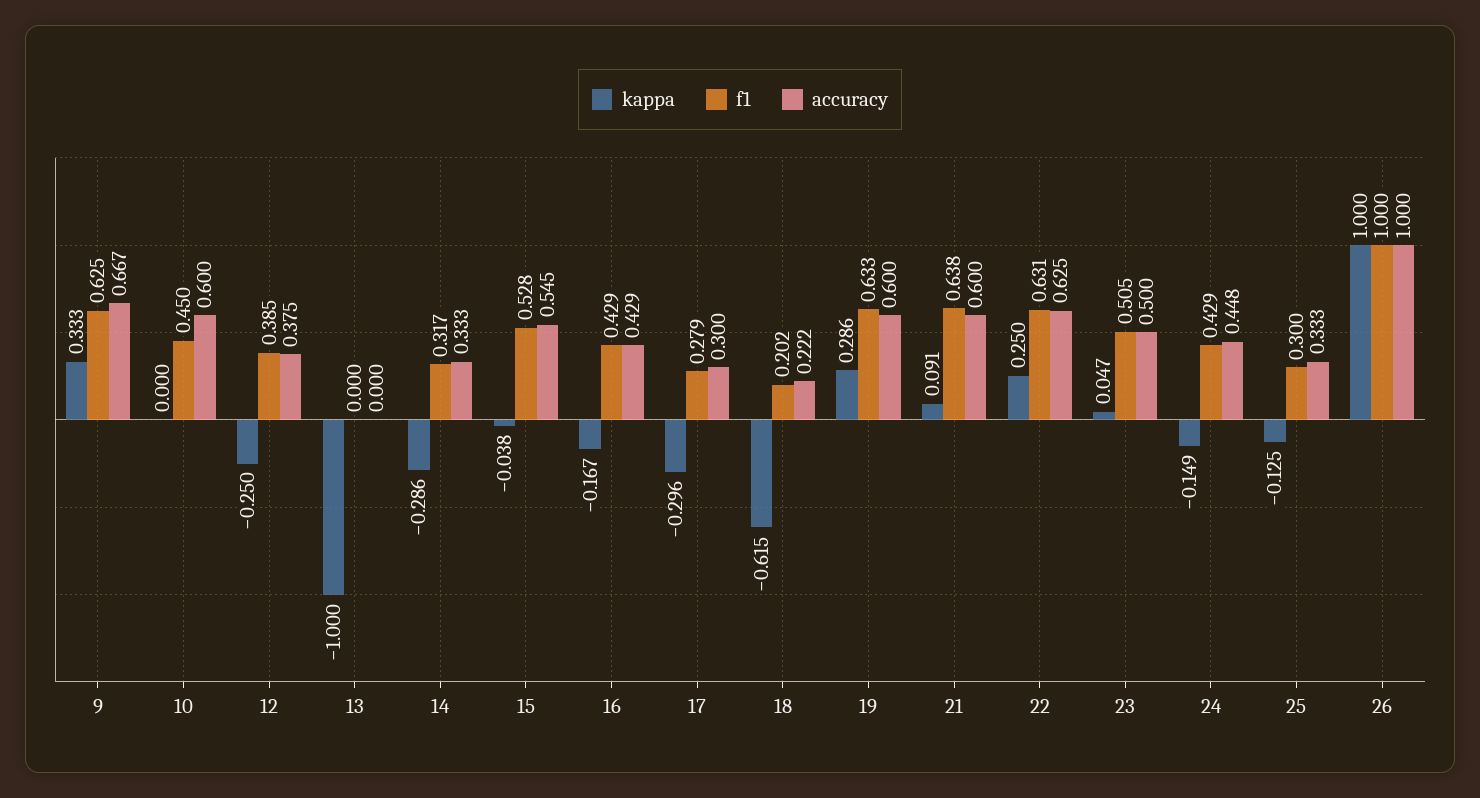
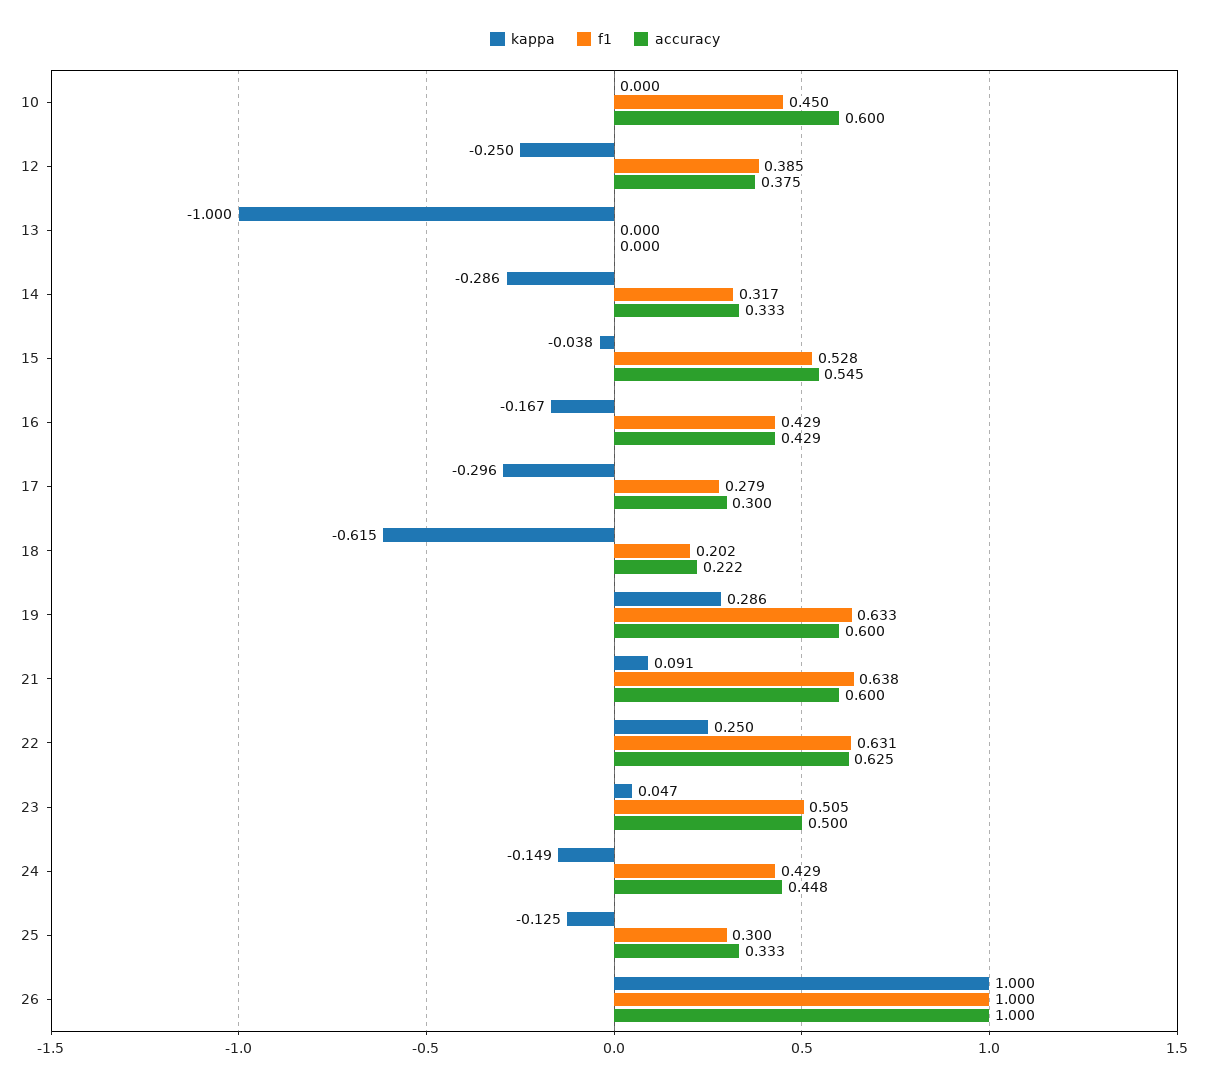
kappa, 9: 0.333 -> none
f1, 9: 0.625 -> none
accuracy, 9: 0.667 -> none

